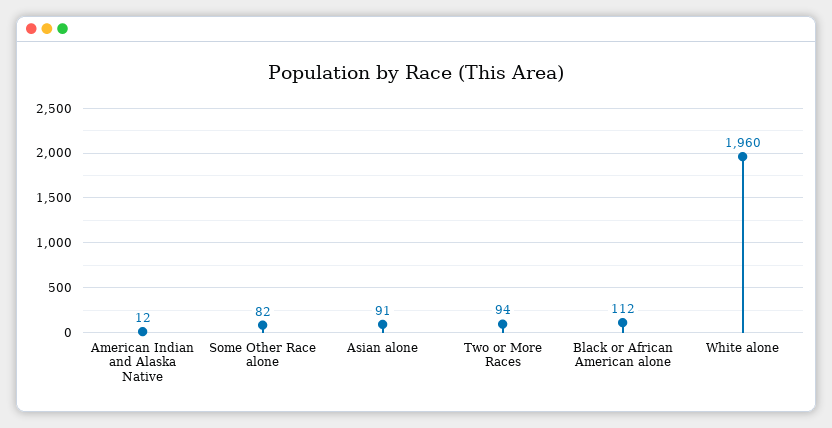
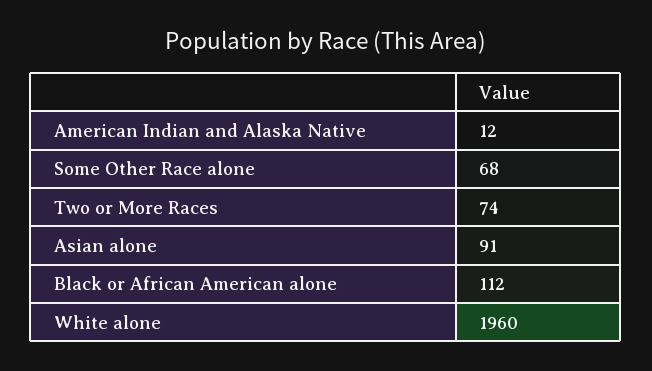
Some Other Race alone: 82 -> 68
Two or More Races: 94 -> 74

